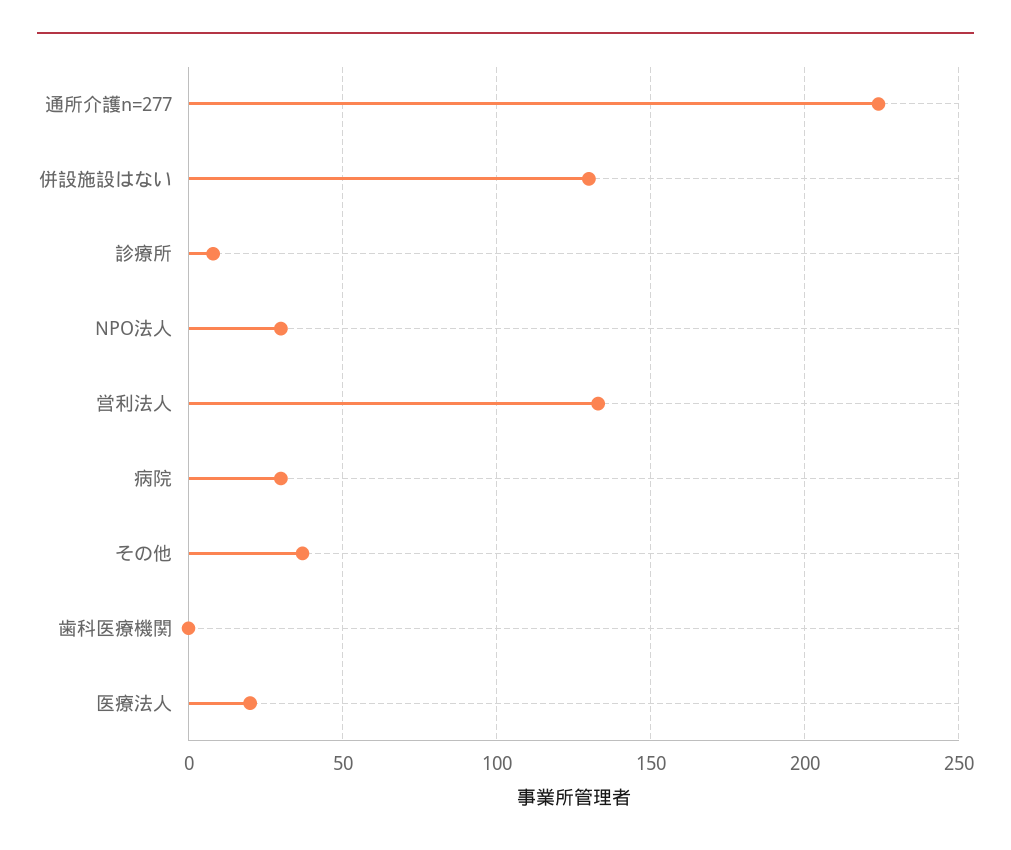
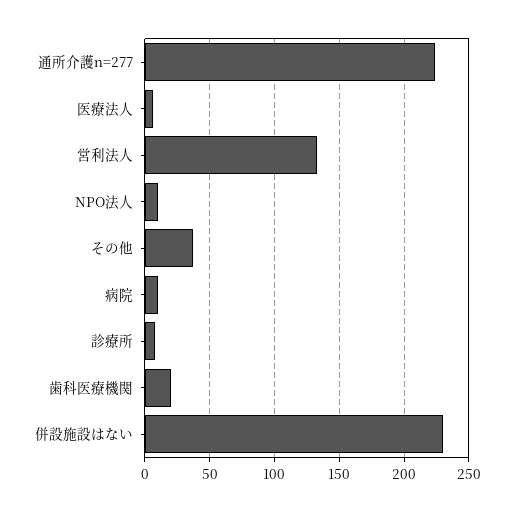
併設施設はない: 130 -> 230
NPO法人: 30 -> 10
病院: 30 -> 10
歯科医療機関: 0 -> 20
医療法人: 20 -> 5

